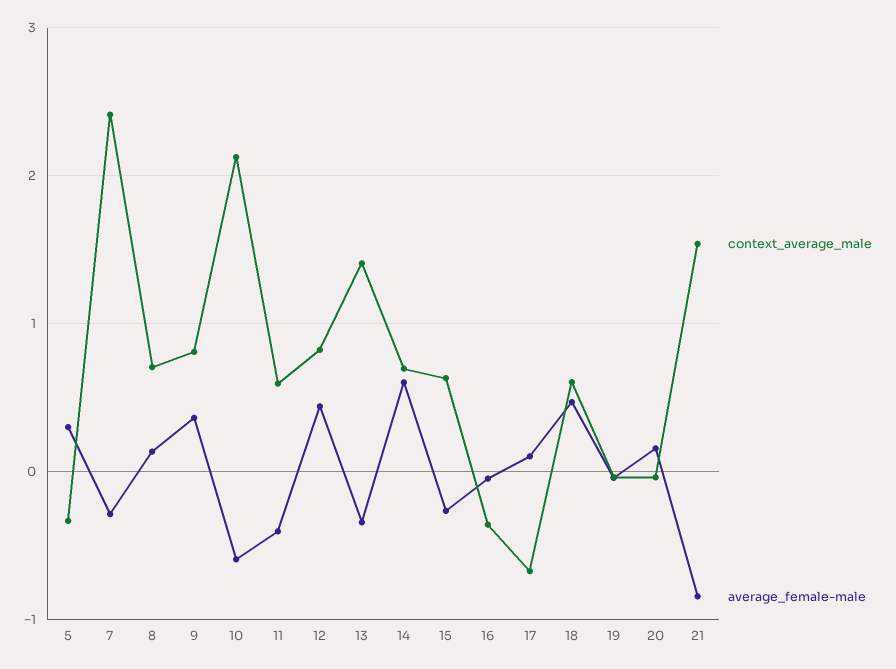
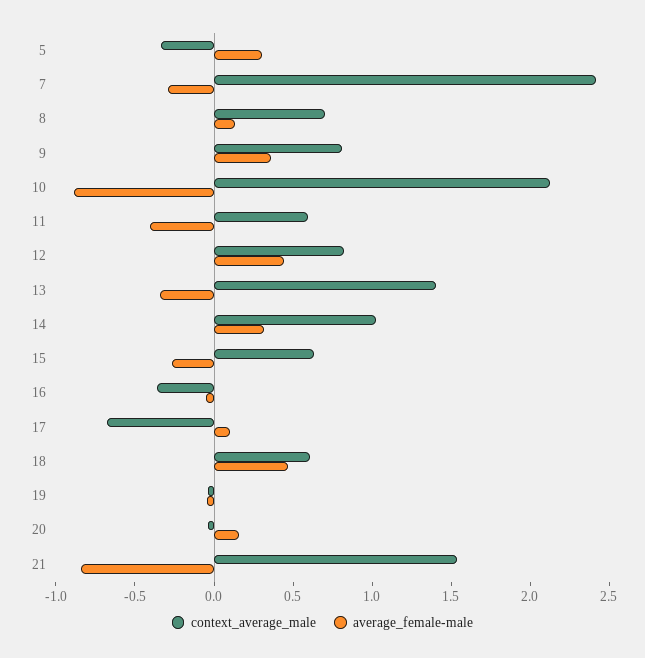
average_female-male, 10: -0.6 -> -0.9
context_average_male, 14: 0.7 -> 1
average_female-male, 14: 0.6 -> 0.3

